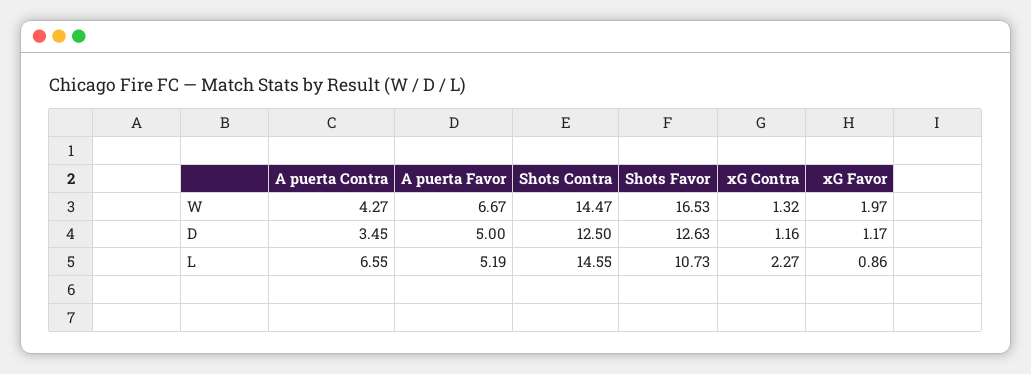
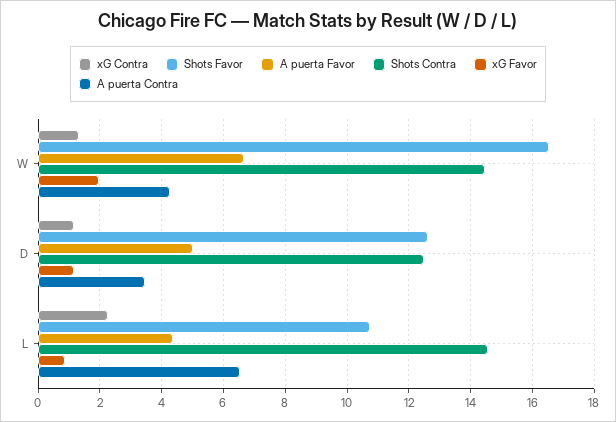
A puerta Favor, L: 5.19 -> 4.4

